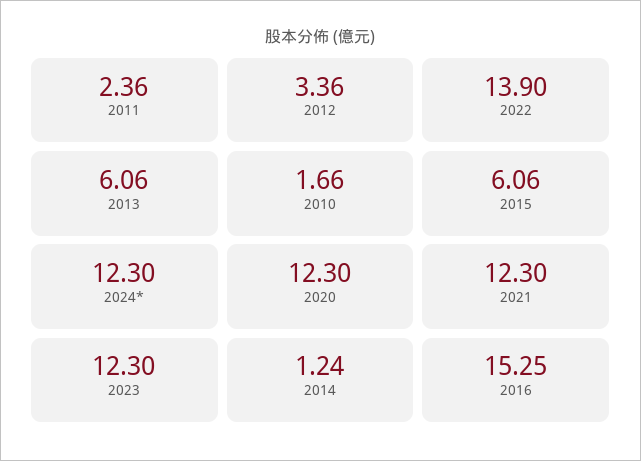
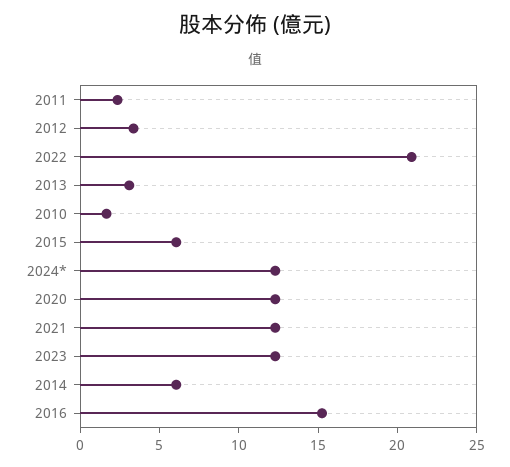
2022: 13.9 -> 21
2013: 6.06 -> 3
2014: 1.24 -> 6

